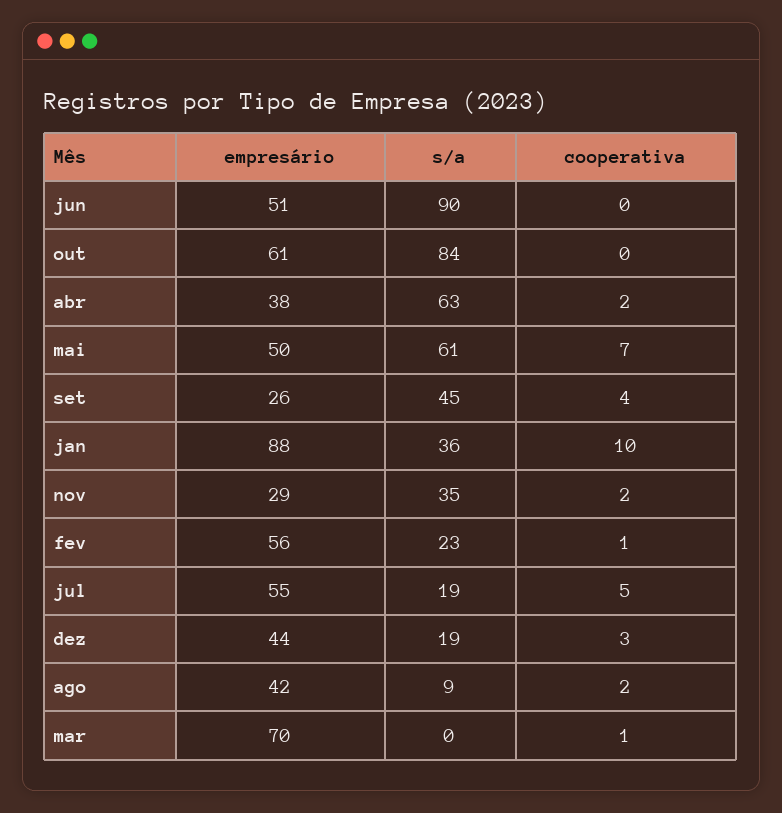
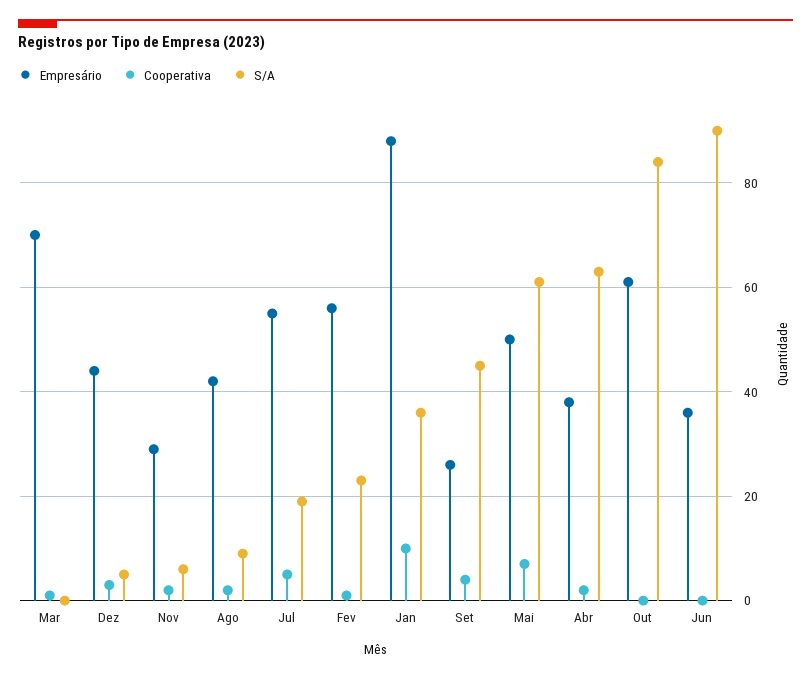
empresário, jun: 51 -> 35
s/a, nov: 35 -> 5
s/a, dez: 19 -> 5

